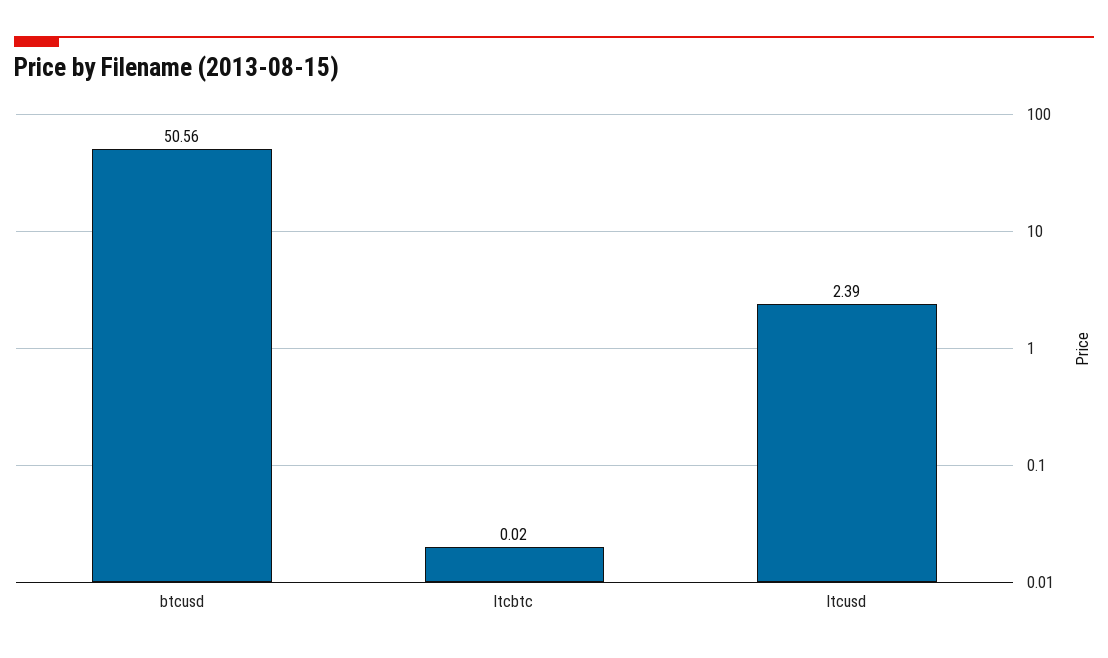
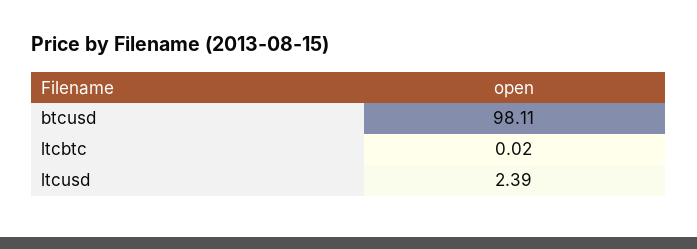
btcusd: 50.56 -> 98.11

